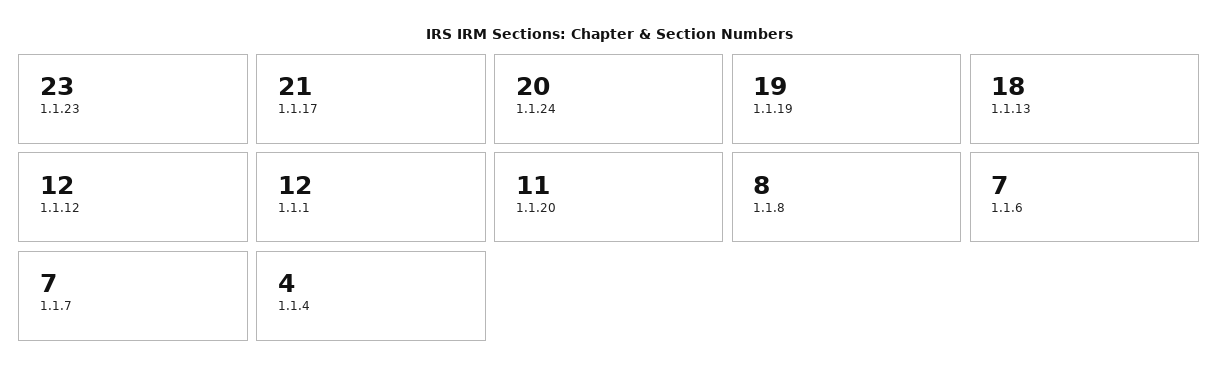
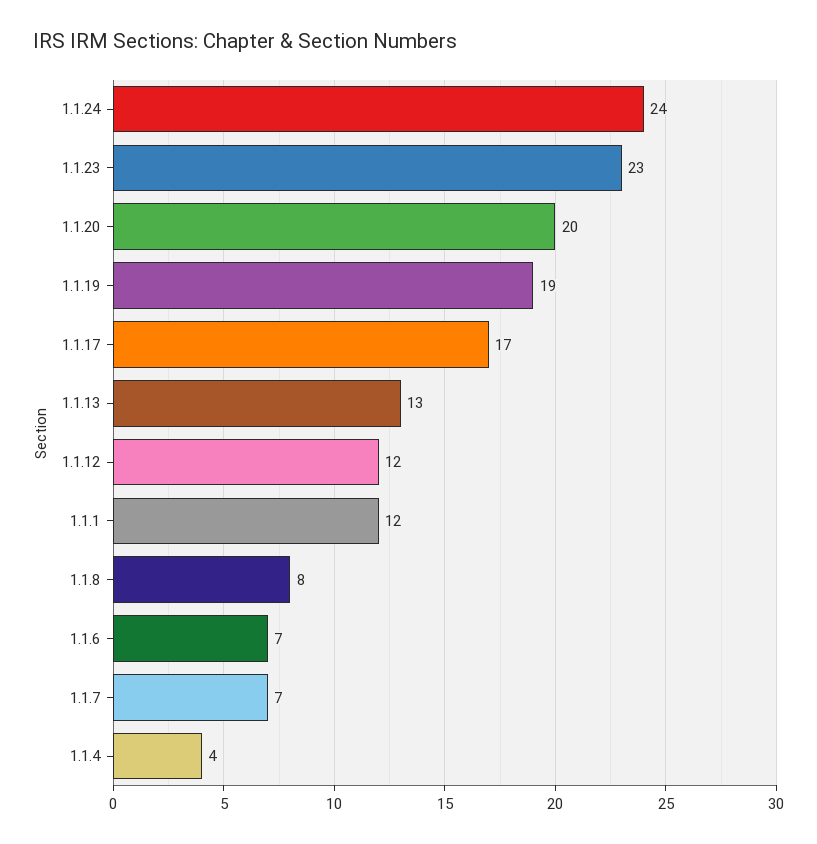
1.1.17: 21 -> 17
1.1.24: 20 -> 24
1.1.13: 18 -> 13
1.1.20: 11 -> 20

